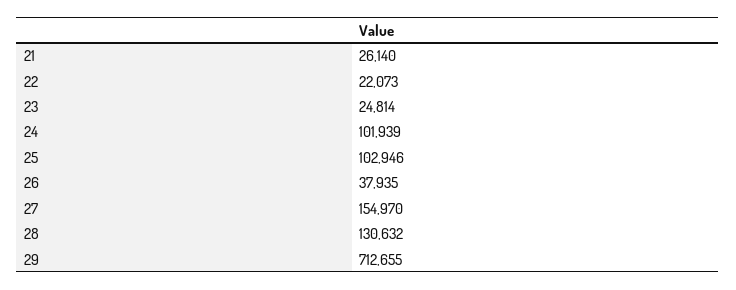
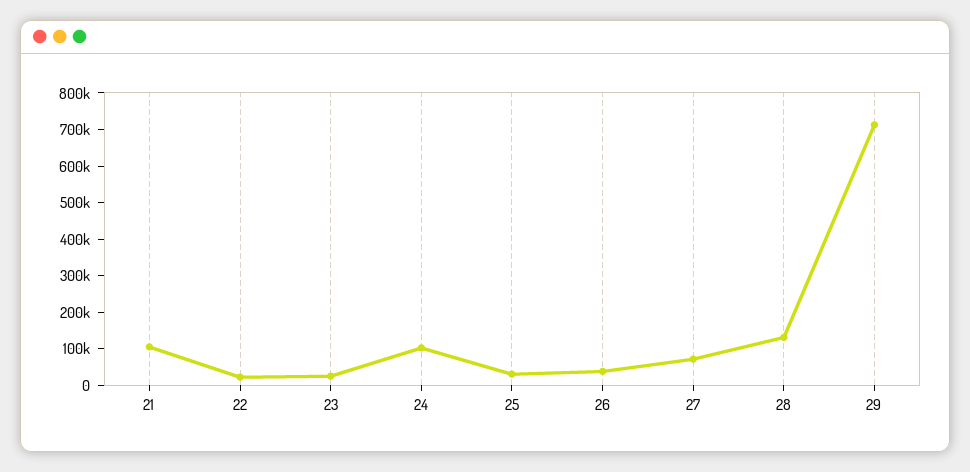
21: 26140 -> 100000
25: 102946 -> 25000
27: 154970 -> 75000

